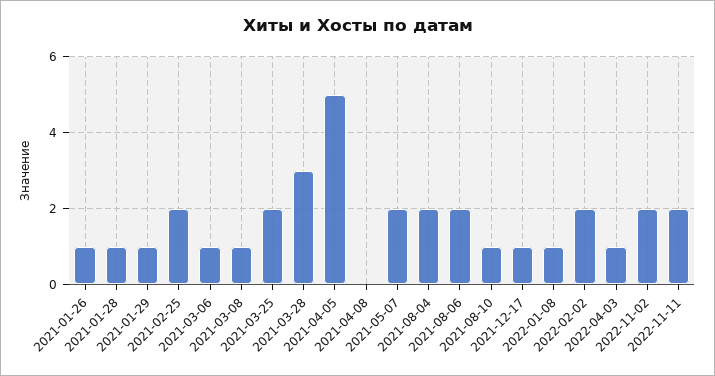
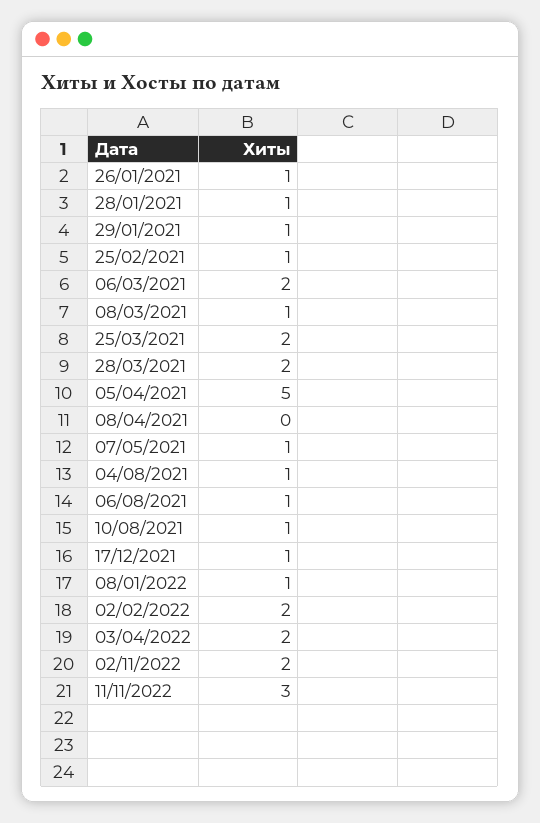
2021-02-25: 2 -> 1
2021-03-06: 1 -> 2
2021-03-28: 3 -> 2
2021-05-07: 2 -> 1
2021-08-04: 2 -> 1
2021-08-06: 2 -> 1
2022-04-03: 1 -> 2
2022-11-11: 2 -> 3

